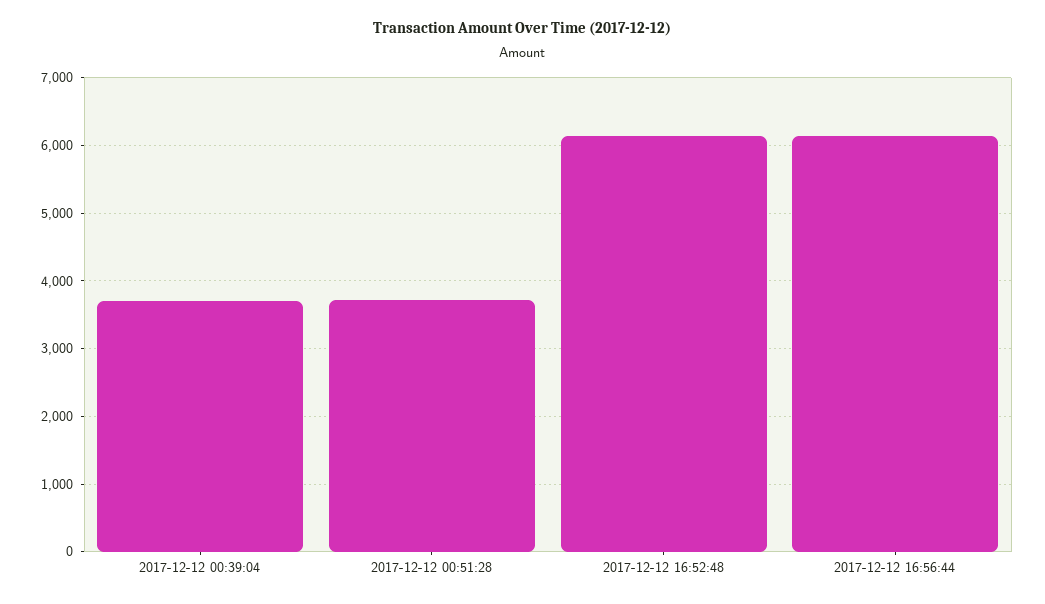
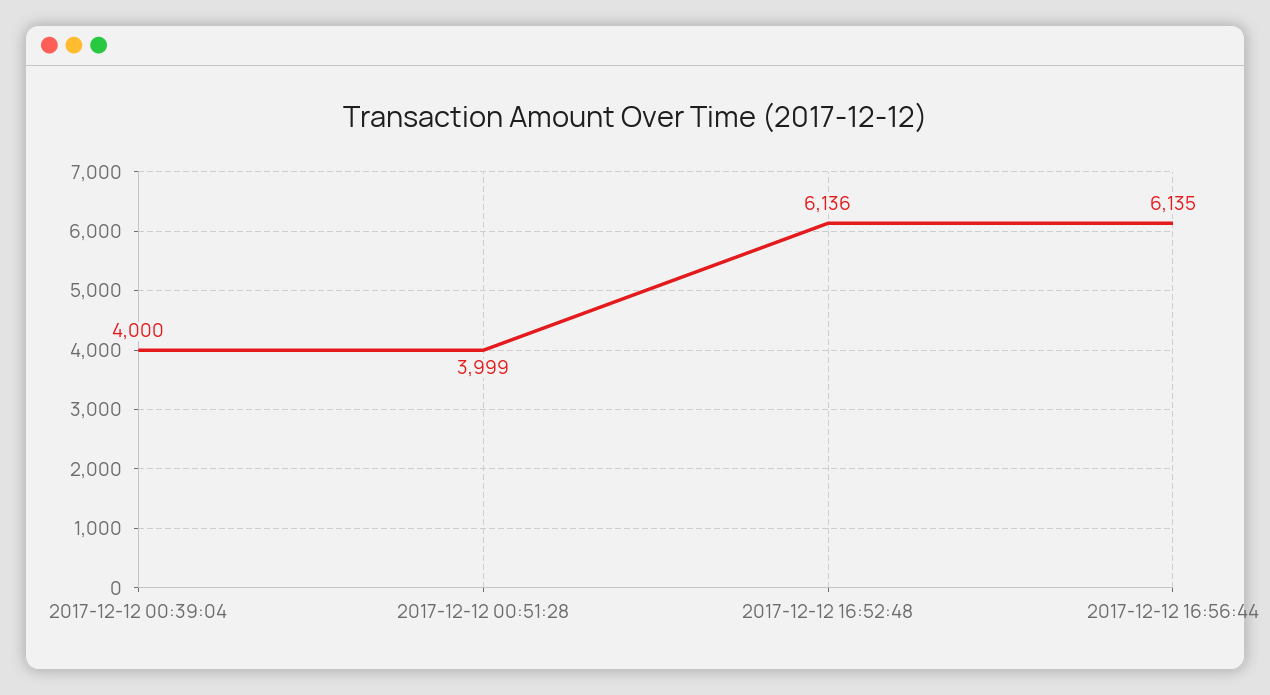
2017-12-12 00:39:04: 3700 -> 4000
2017-12-12 00:51:28: 3700 -> 3999

